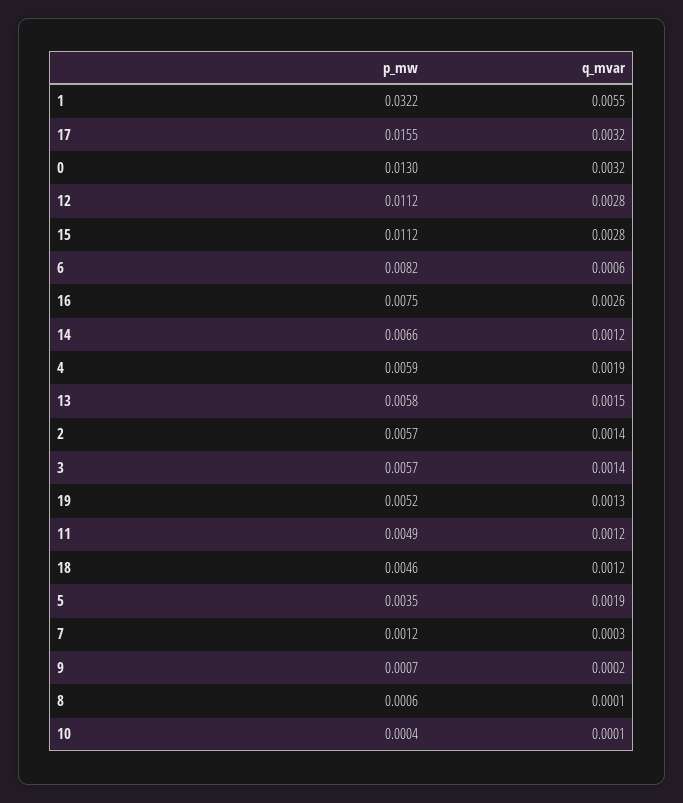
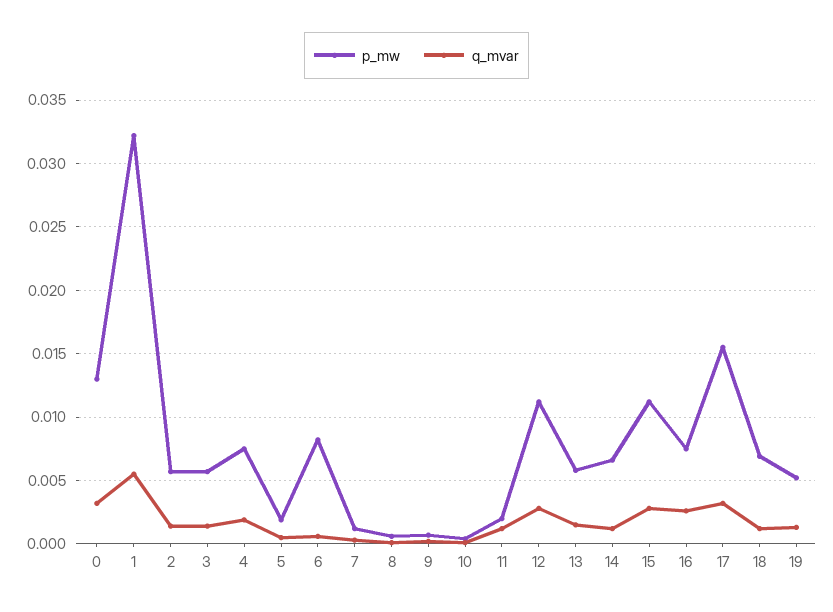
p_mw, 4: 0.0059 -> 0.0075
p_mw, 11: 0.0049 -> 0.002
p_mw, 18: 0.0046 -> 0.007
p_mw, 5: 0.0035 -> 0.002
q_mvar, 5: 0.0019 -> 0.0005

